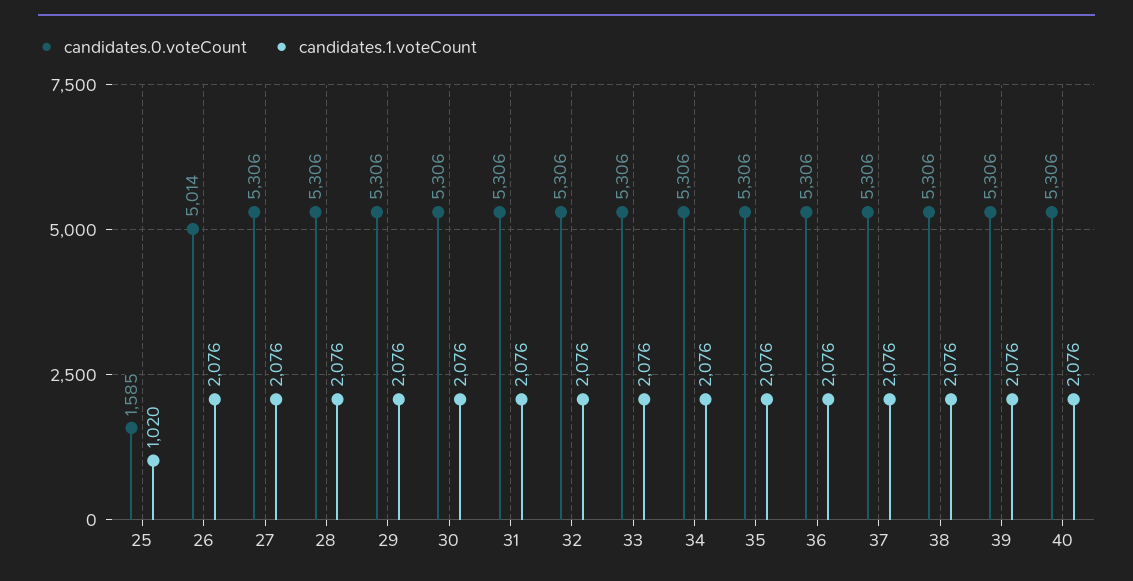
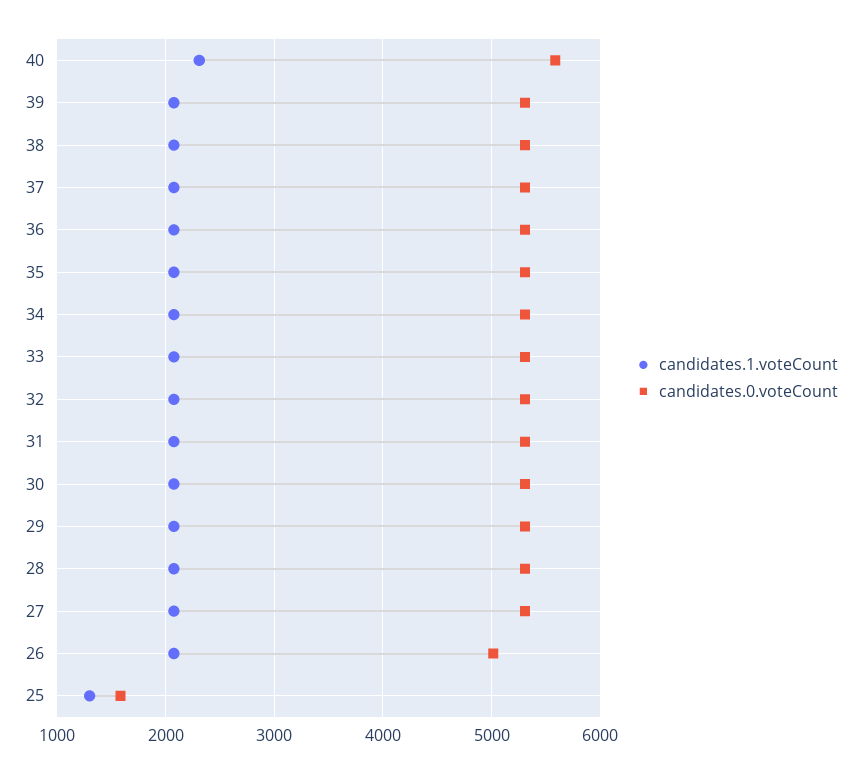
candidates.1.voteCount, 25: 1020 -> 1300
candidates.0.voteCount, 40: 5306 -> 5600
candidates.1.voteCount, 40: 2076 -> 2300

